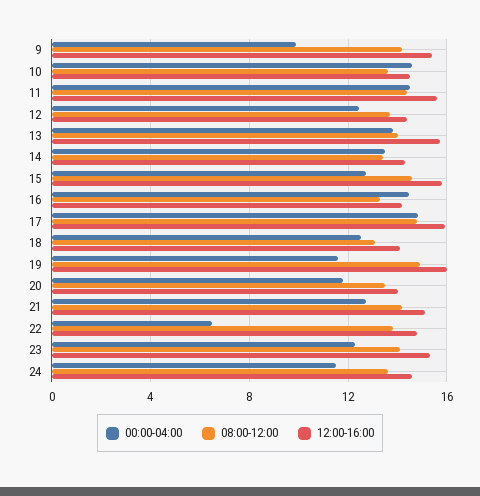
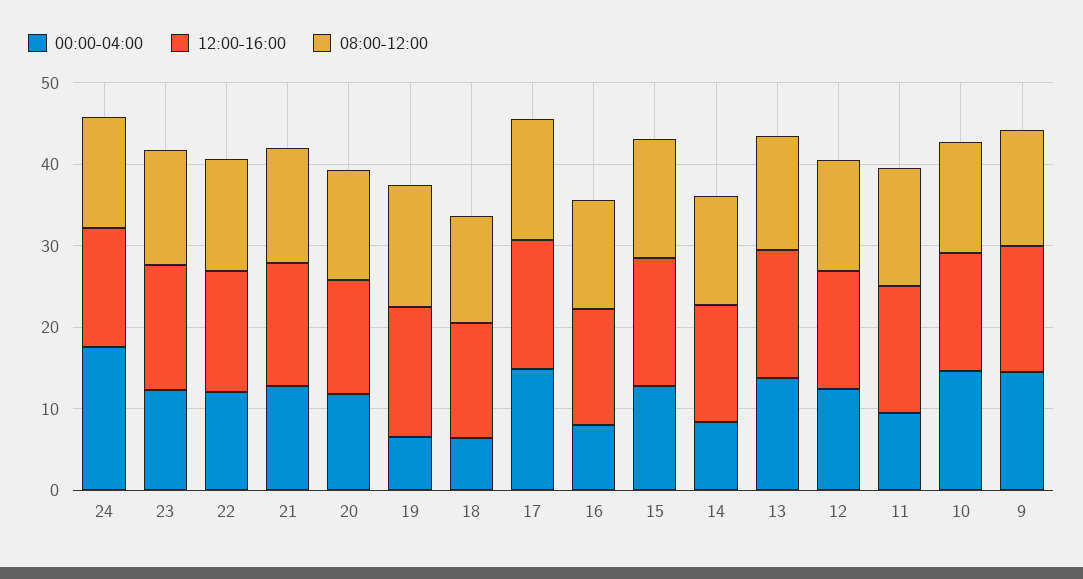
00:00-04:00, 9: 10 -> 14
00:00-04:00, 11: 14.5 -> 10
00:00-04:00, 14: 13.5 -> 8
00:00-04:00, 16: 14.5 -> 8
00:00-04:00, 18: 12.5 -> 6
00:00-04:00, 19: 11.5 -> 6
00:00-04:00, 22: 6.5 -> 12
00:00-04:00, 24: 11.5 -> 18

